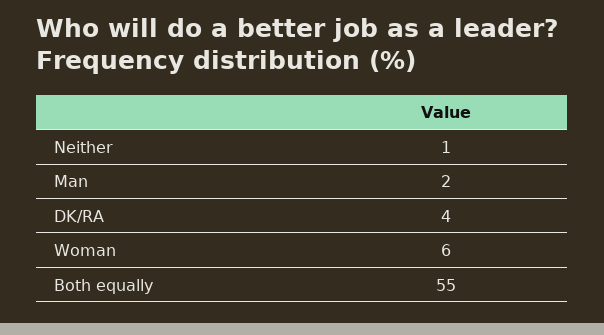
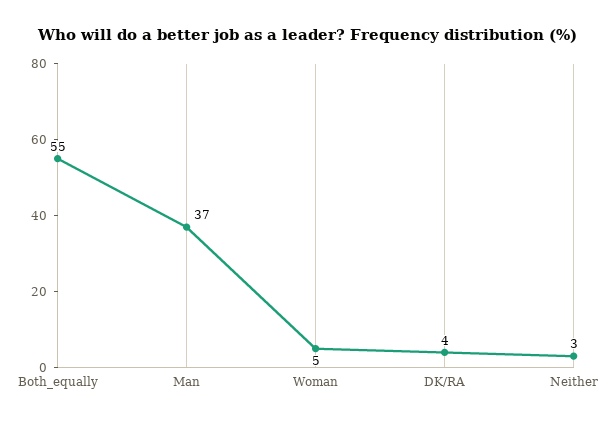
Neither: 1 -> 3
Man: 2 -> 37
Woman: 6 -> 5

